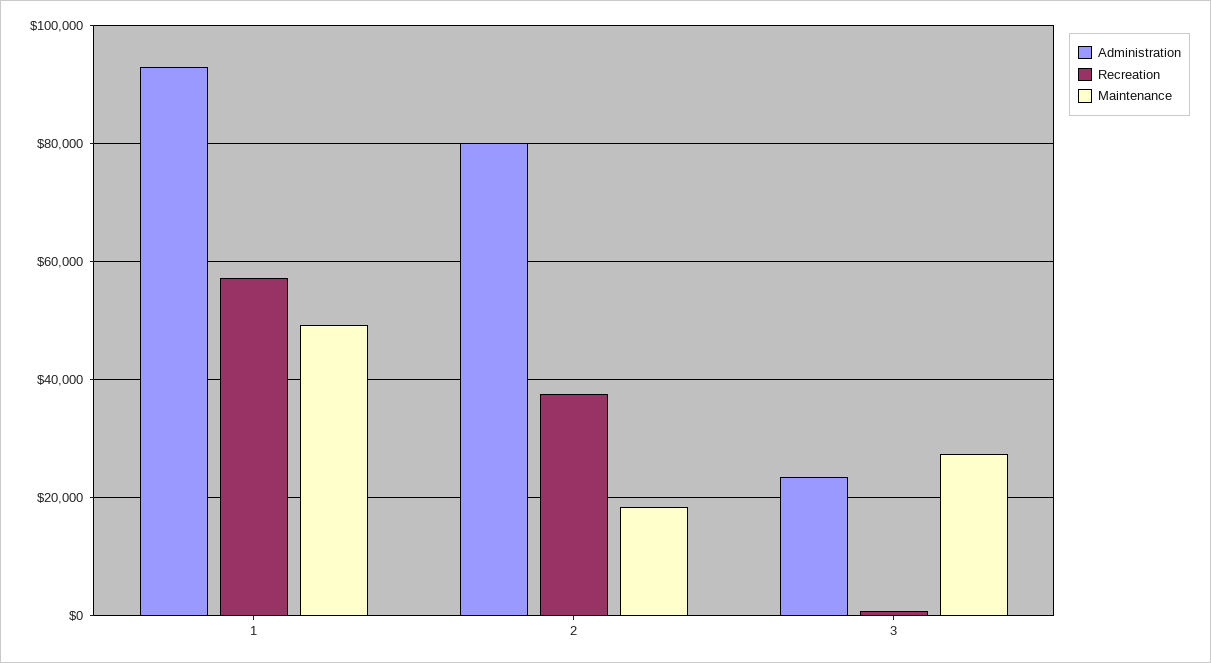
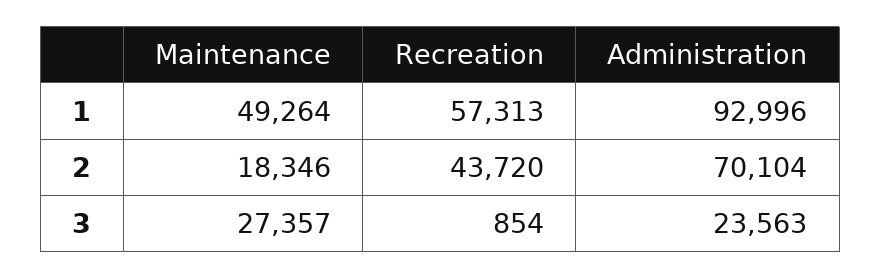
Administration, 2: 80000 -> 70104
Recreation, 2: 38000 -> 43720

